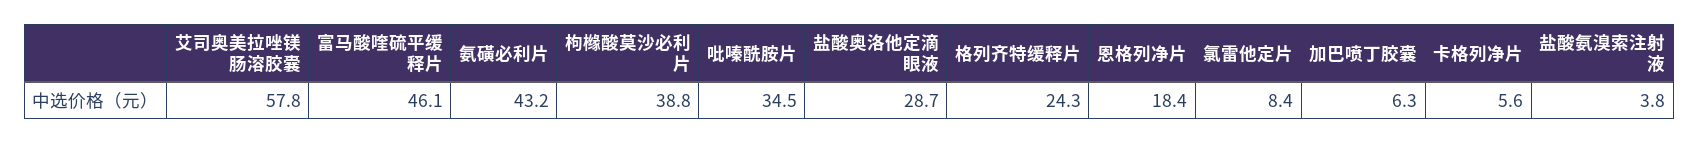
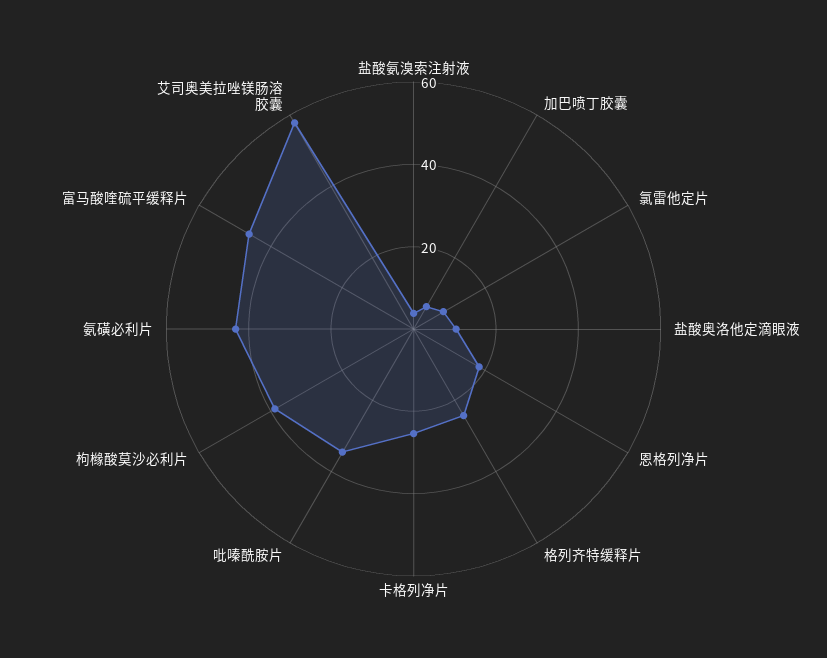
盐酸奥洛他定滴眼液: 28.7 -> 10
卡格列净片: 5.6 -> 25

